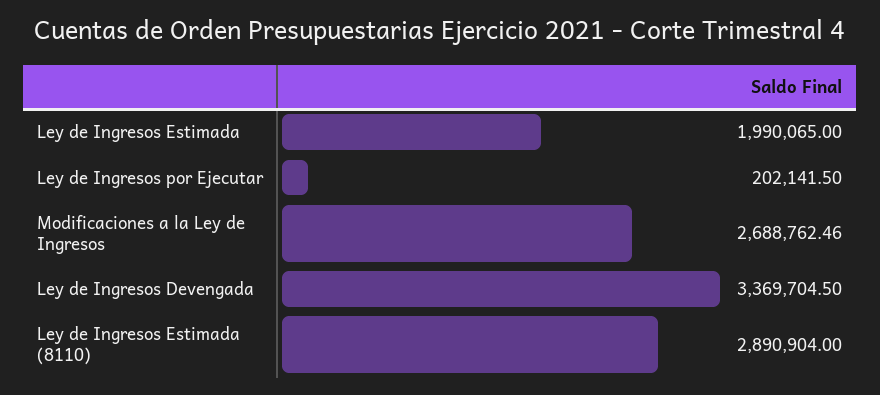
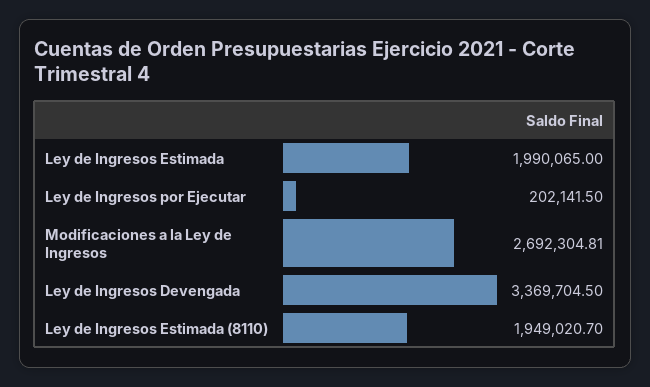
Modificaciones a la Ley de Ingresos: 2688762.46 -> 2692304.81
Ley de Ingresos Estimada (8110): 2890904 -> 1949020.7

